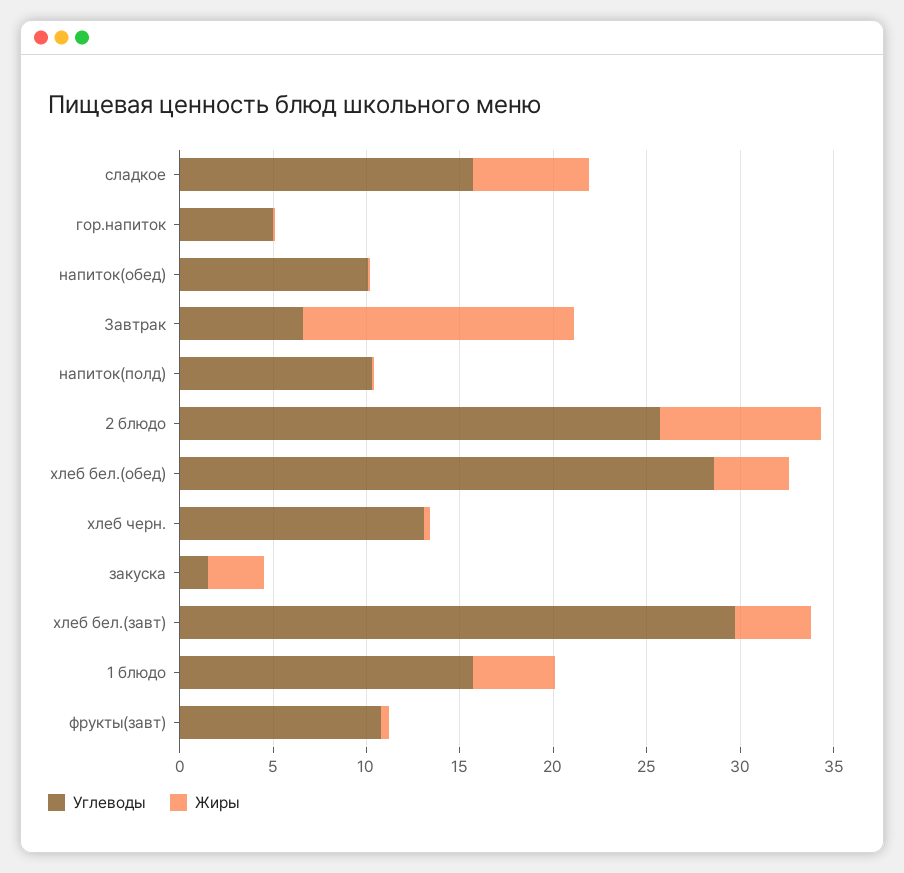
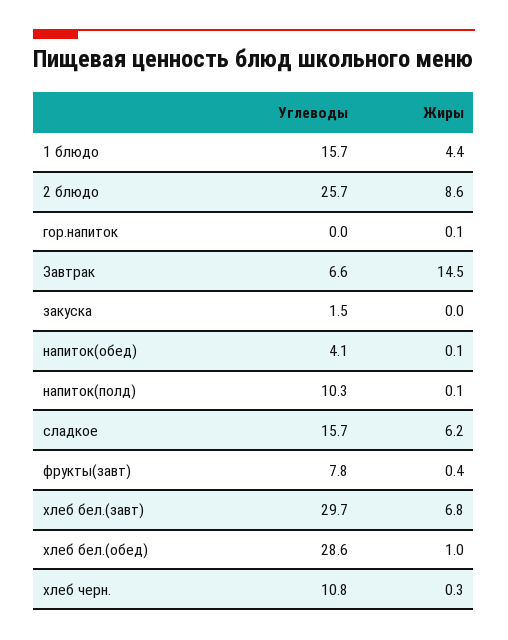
Углеводы, гор.напиток: 5 -> 0
Углеводы, напиток(обед): 10 -> 4.1
Жиры, хлеб бел.(обед): 4 -> 1
Углеводы, хлеб черн.: 13 -> 10.8
Жиры, закуска: 3 -> 0
Жиры, хлеб бел.(завт): 4 -> 6.8
Углеводы, фрукты(завт): 11 -> 7.8

